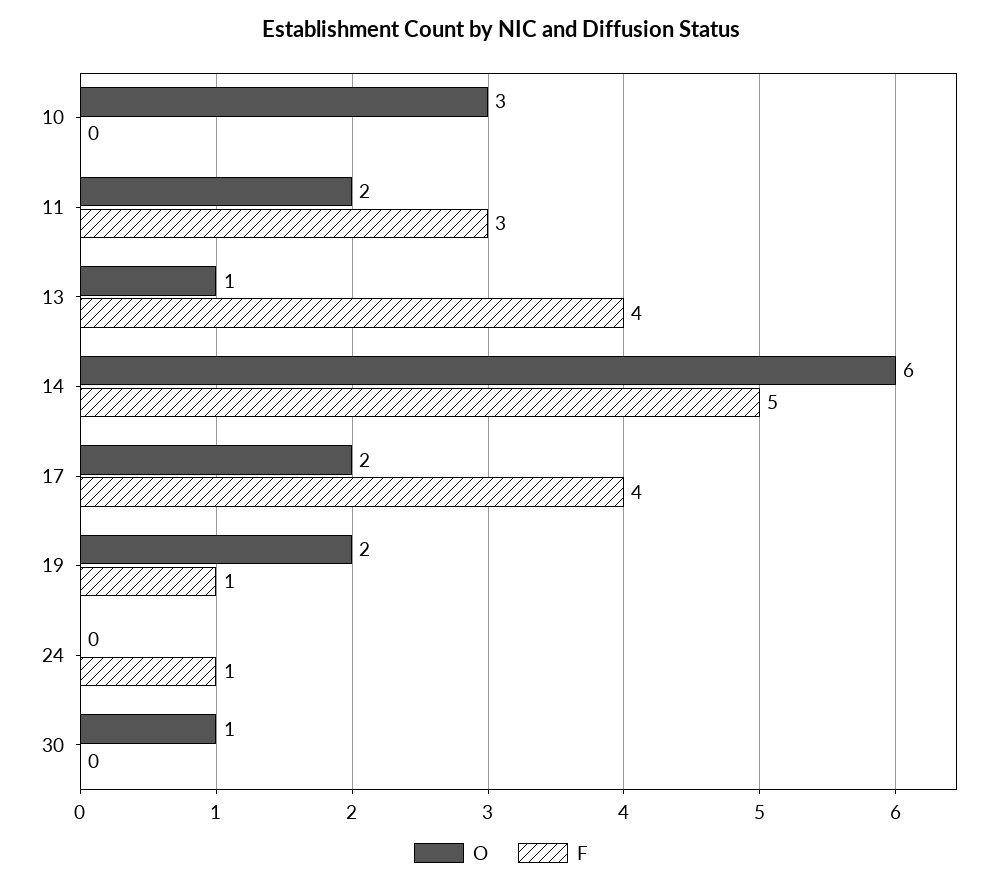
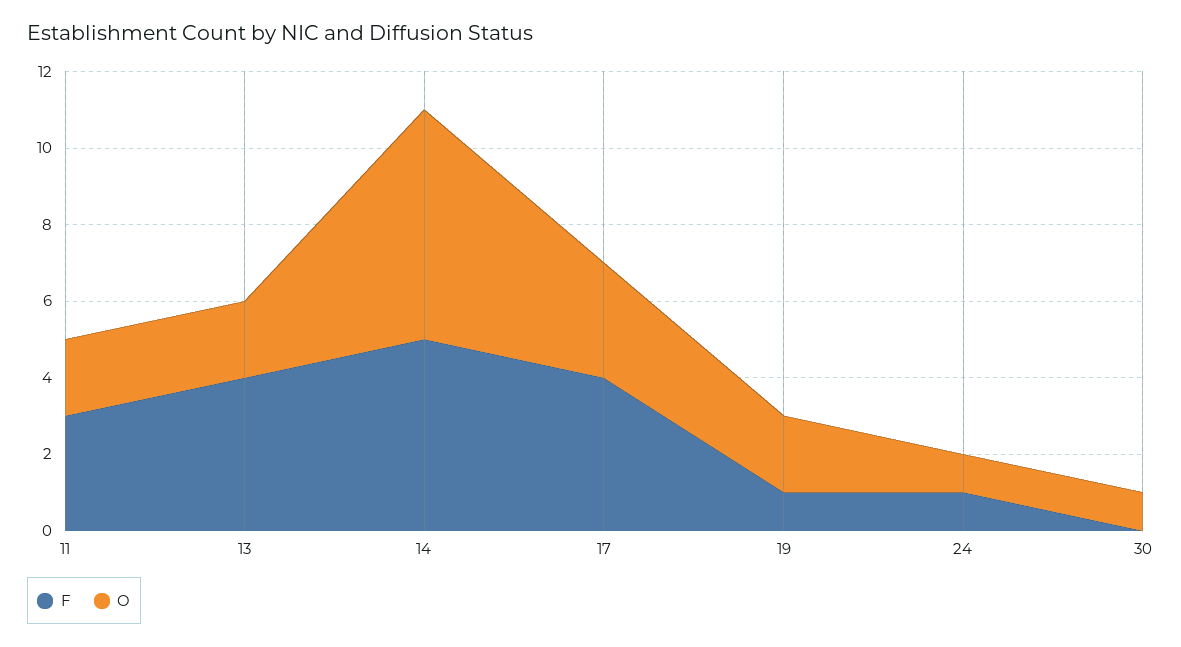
O, 10: 3 -> none
F, 10: 0 -> none
O, 13: 1 -> 2
O, 17: 2 -> 3
O, 24: 0 -> 1

